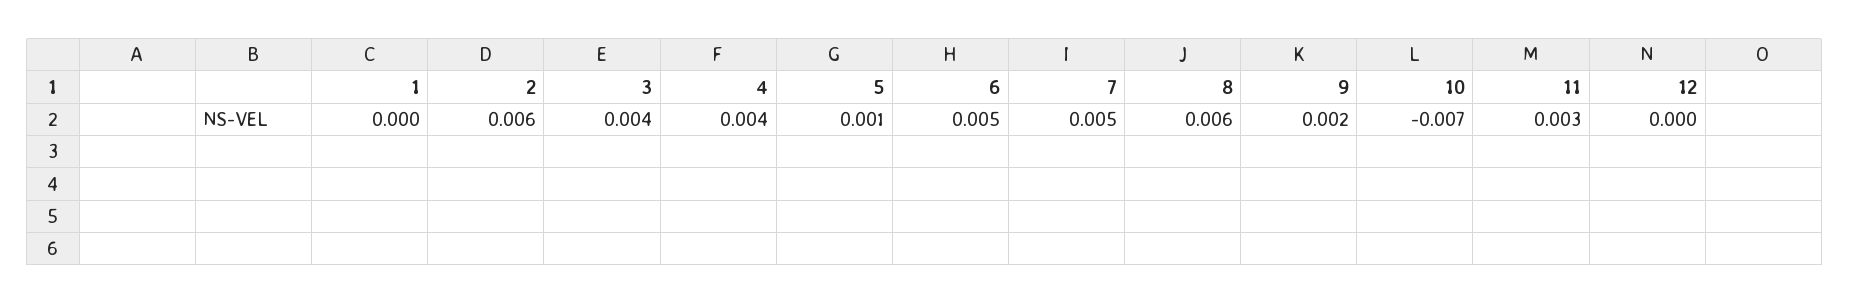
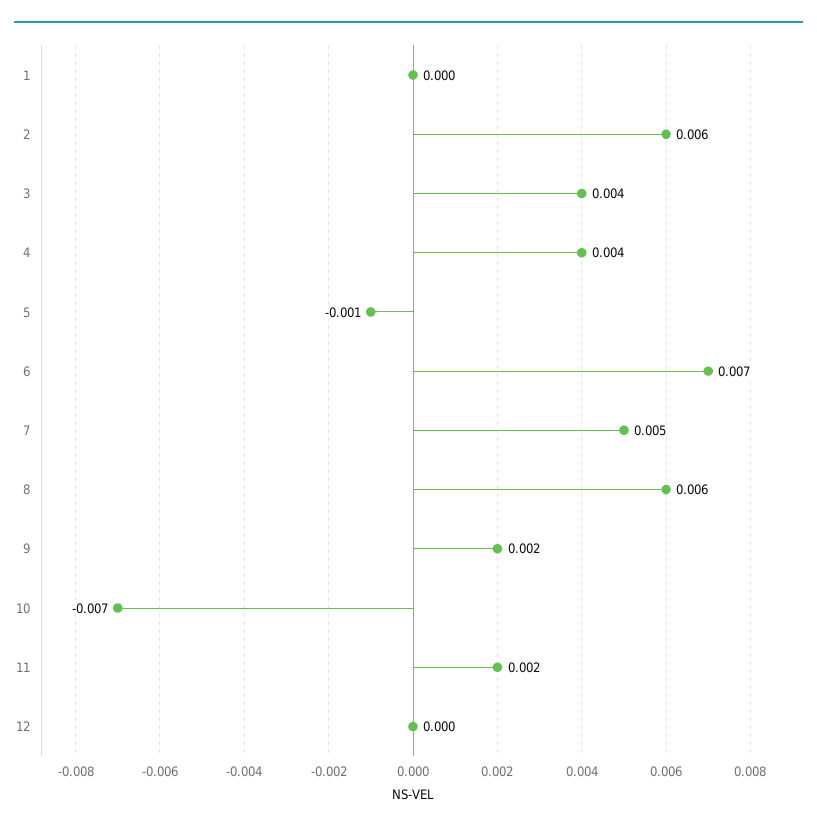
5: 0.001 -> -0.001
6: 0.005 -> 0.007
11: 0.003 -> 0.002

